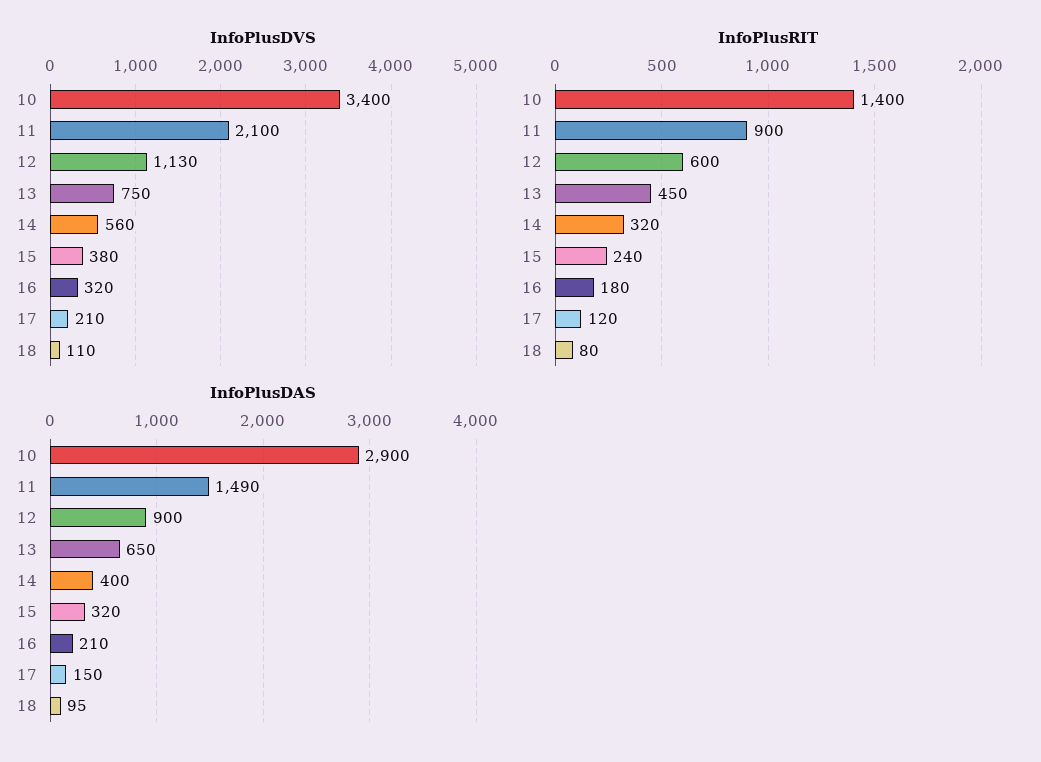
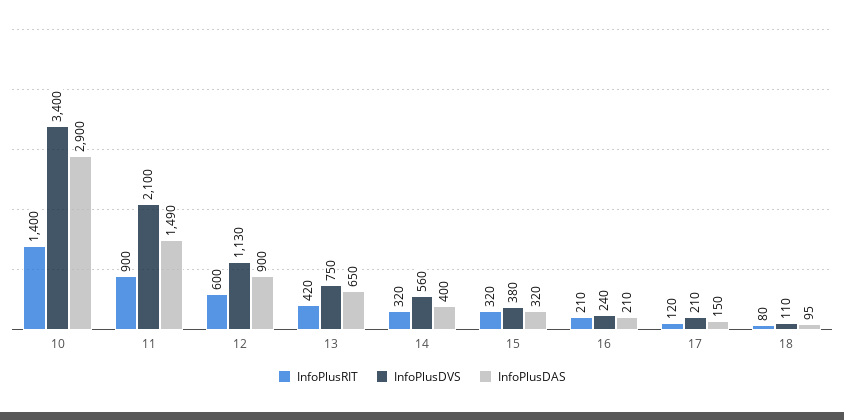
InfoPlusDVS, 16: 320 -> 240
InfoPlusRIT, 13: 450 -> 420
InfoPlusRIT, 15: 240 -> 320
InfoPlusRIT, 16: 180 -> 210

